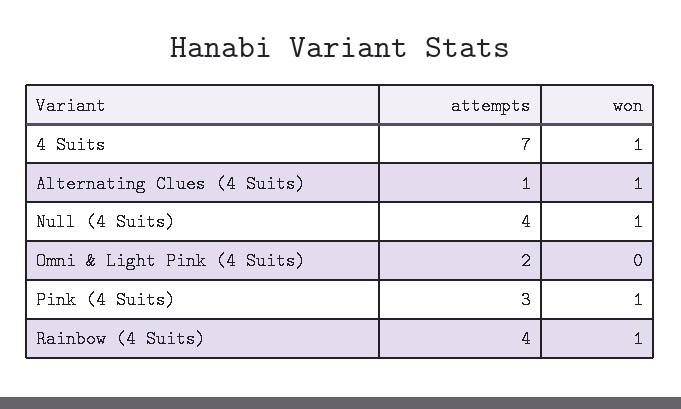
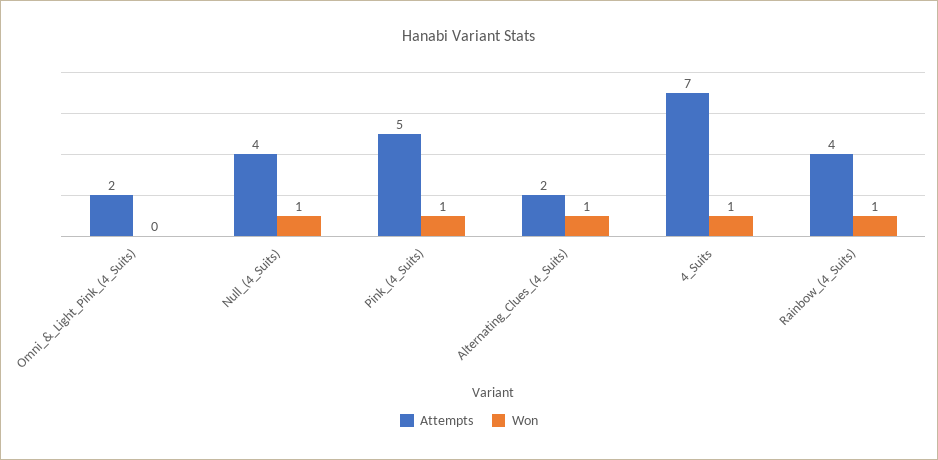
attempts, Alternating Clues (4 Suits): 1 -> 2
attempts, Pink (4 Suits): 3 -> 5

